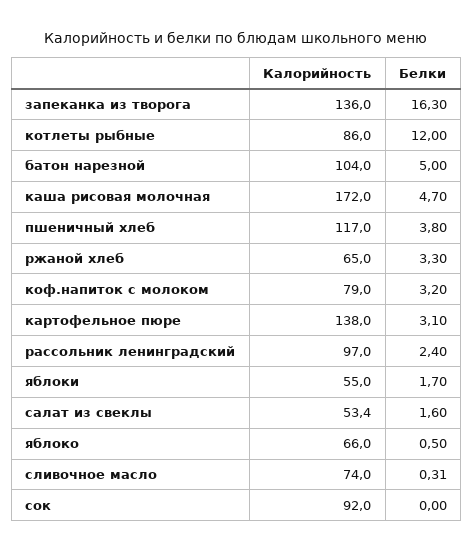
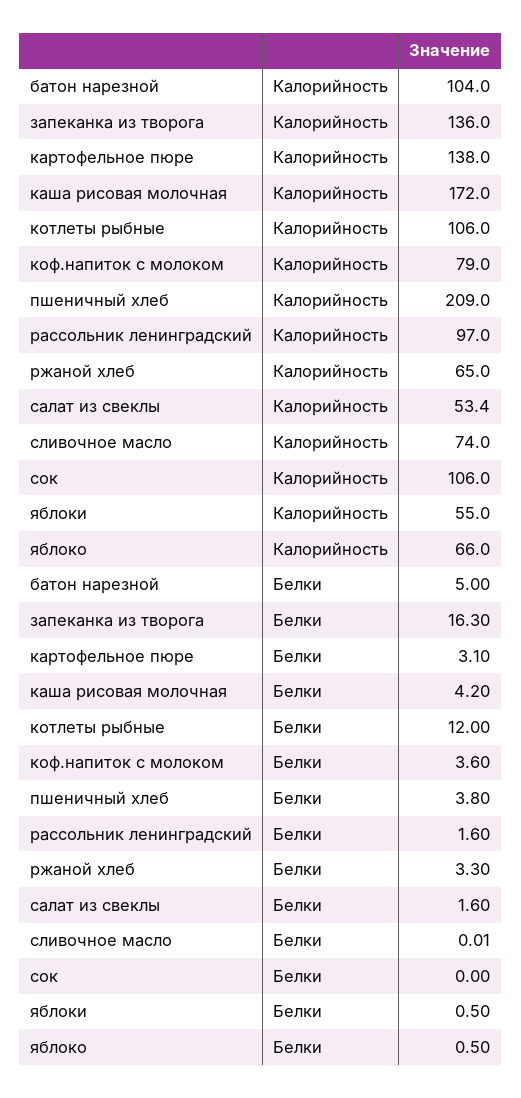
Калорийность, котлеты рыбные: 86 -> 106
Белки, каша рисовая молочная: 4.7 -> 4.2
Калорийность, пшеничный хлеб: 117 -> 209
Белки, коф.напиток с молоком: 3.2 -> 3.6
Белки, рассольник ленинградский: 2.4 -> 1.6
Белки, яблоки: 1.7 -> 0.5
Белки, сливочное масло: 0.31 -> 0.01
Калорийность, сок: 92 -> 106

